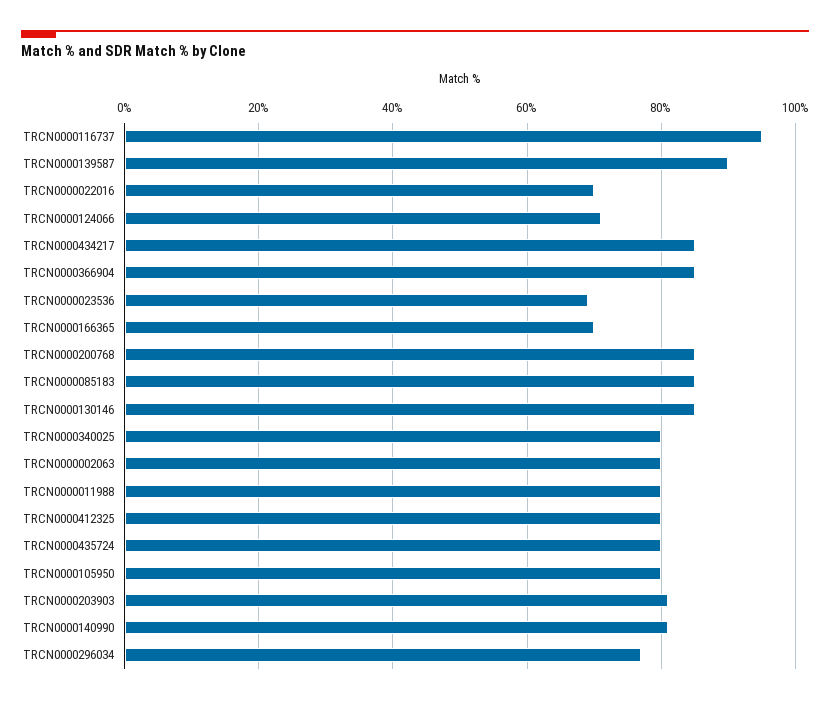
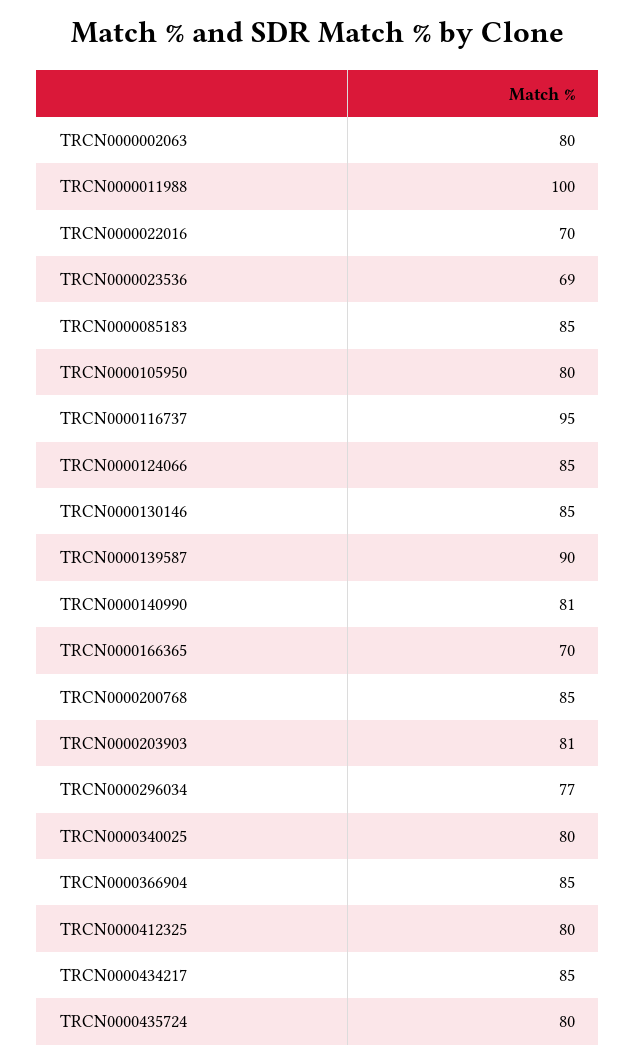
TRCN0000124066: 70 -> 85
TRCN0000011988: 80 -> 100

